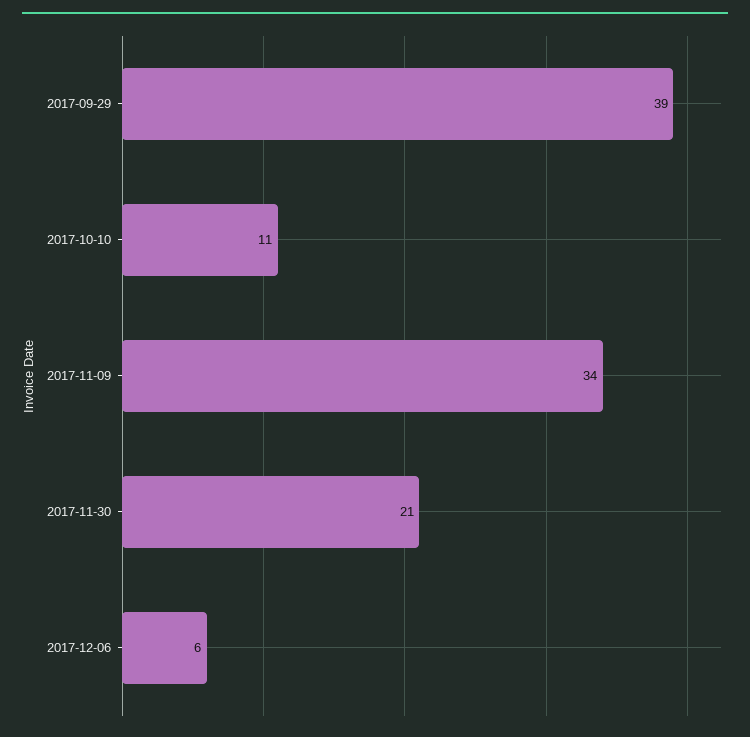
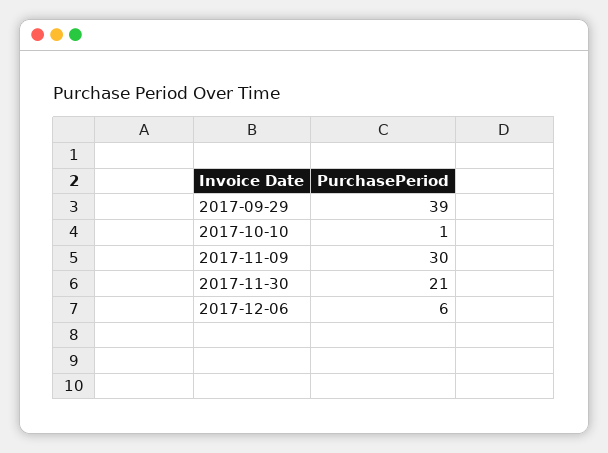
2017-10-10: 11 -> 1
2017-11-09: 34 -> 30

